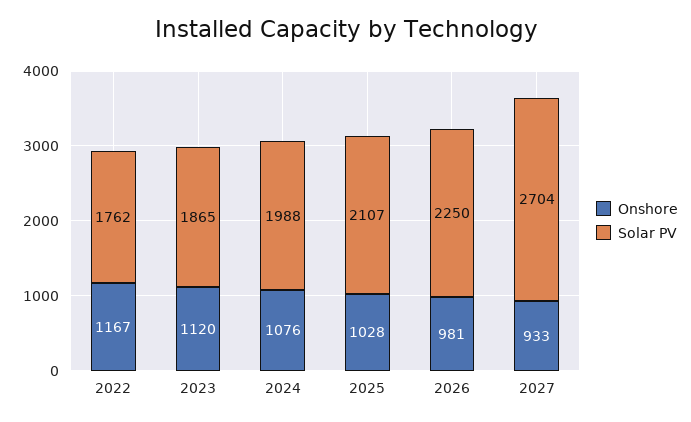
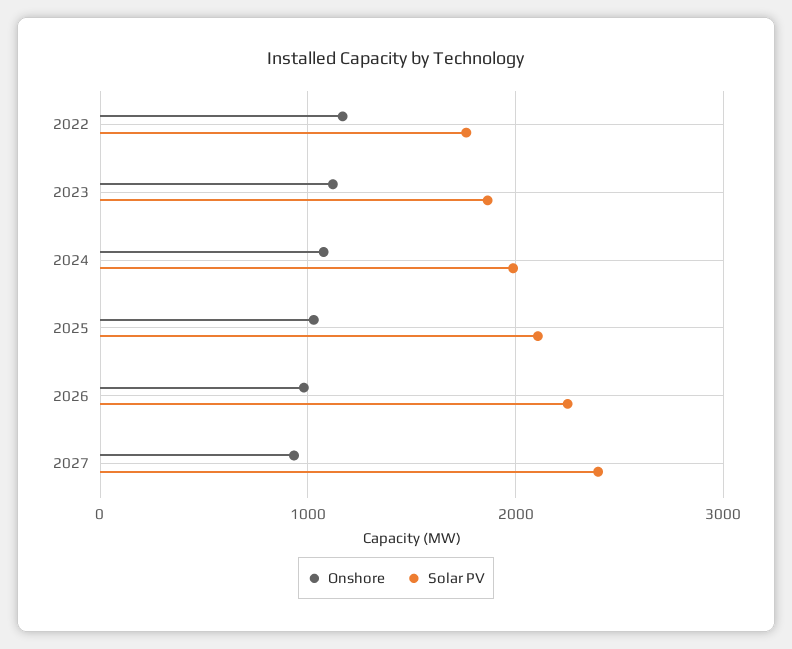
Solar PV, 2027: 2704 -> 2400

